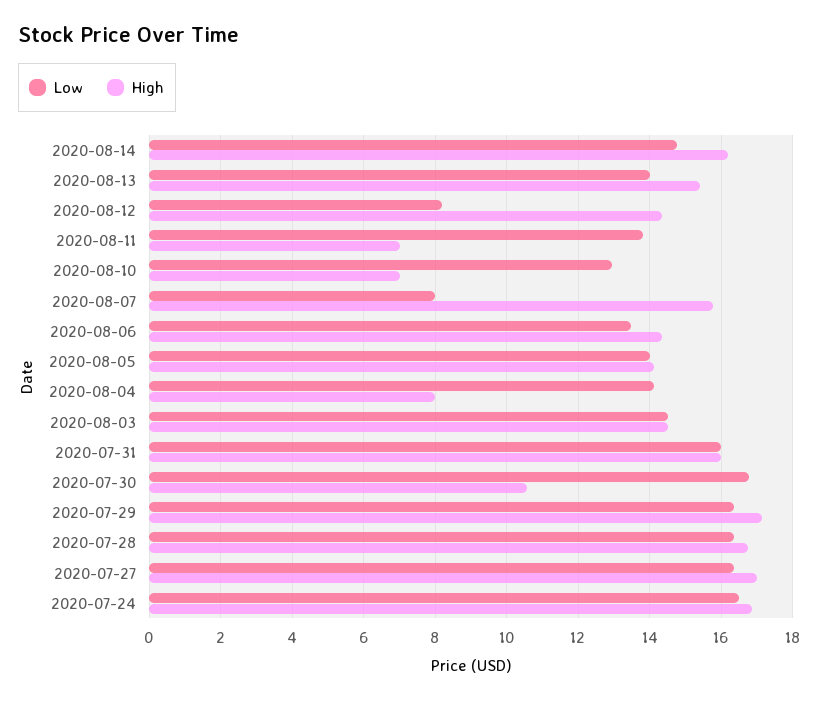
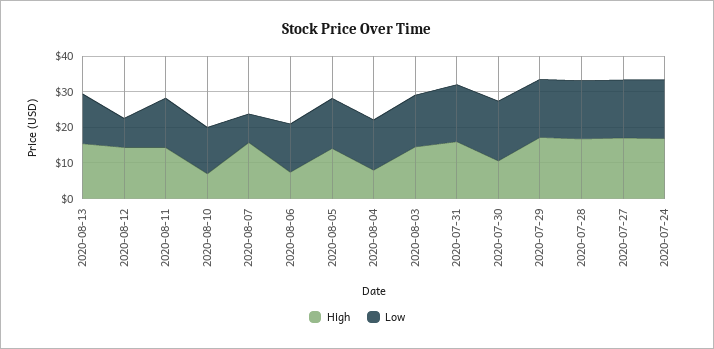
Low, 2020-08-14: 14.8 -> none
High, 2020-08-14: 16.2 -> none
High, 2020-08-11: 7 -> 15
High, 2020-08-06: 14.4 -> 7.5

